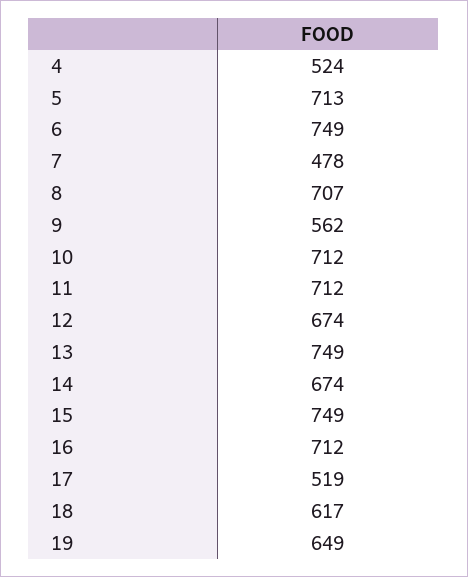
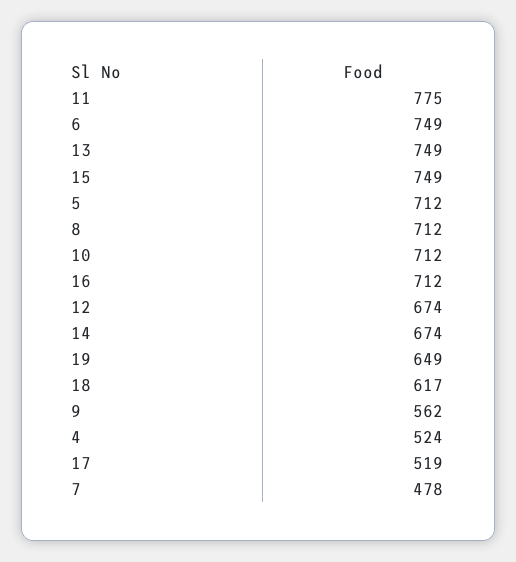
5: 713 -> 712
8: 707 -> 712
11: 712 -> 775

